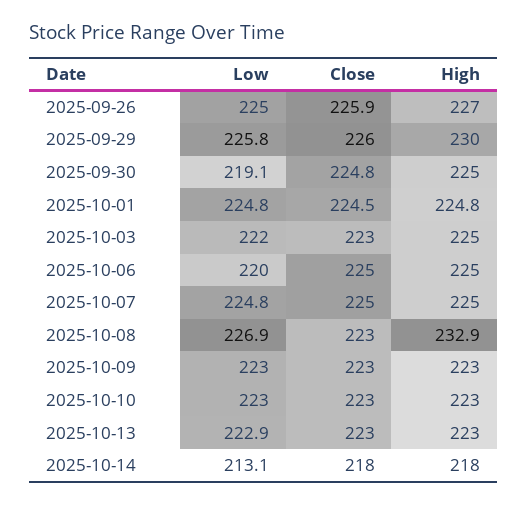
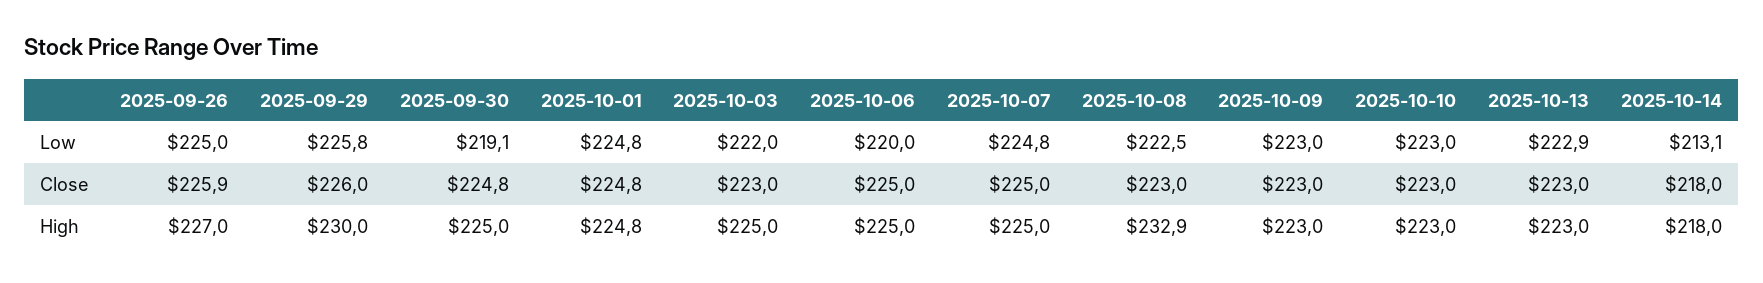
Close, 2025-10-01: 224.5 -> 224.8
Low, 2025-10-08: 226.9 -> 222.5

